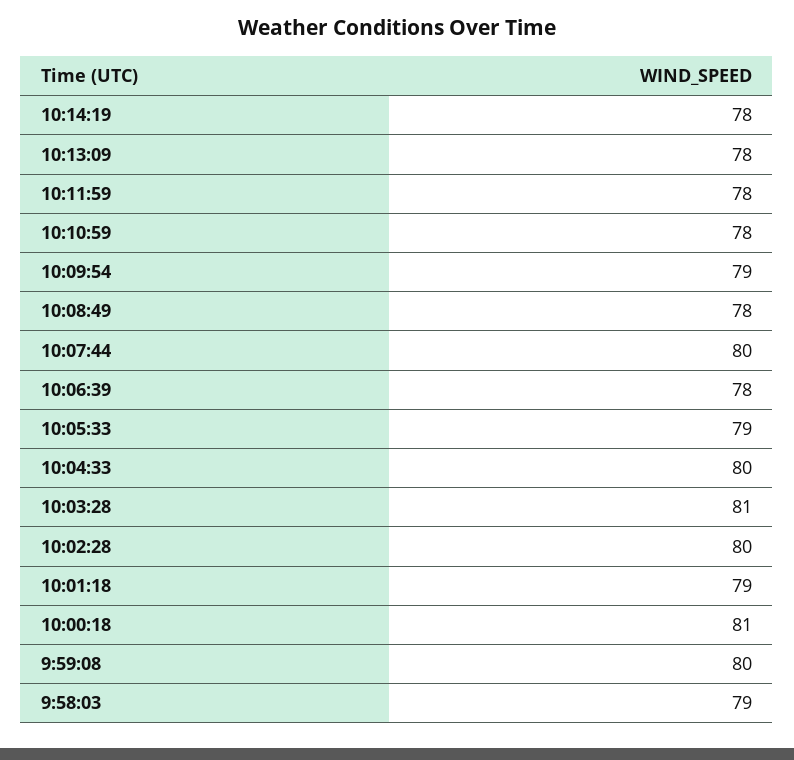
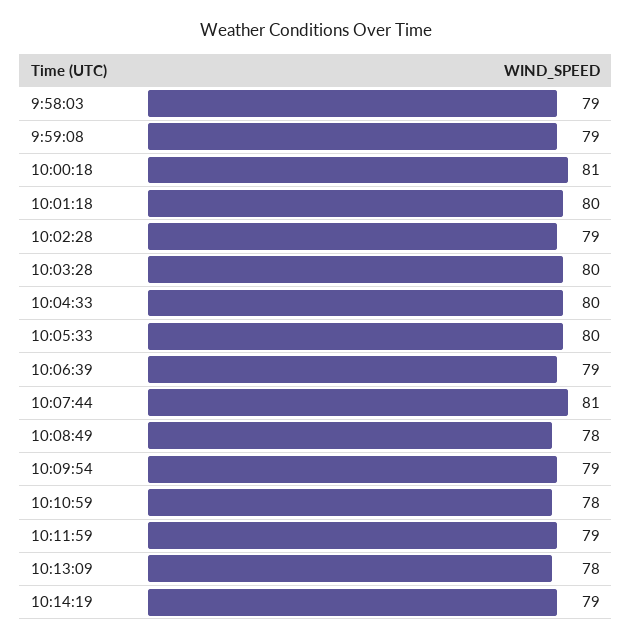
10:14:19: 78 -> 79
10:11:59: 78 -> 79
10:07:44: 80 -> 81
10:06:39: 78 -> 79
10:05:33: 79 -> 80
10:03:28: 81 -> 80
10:02:28: 80 -> 79
10:01:18: 79 -> 80
9:59:08: 80 -> 79

